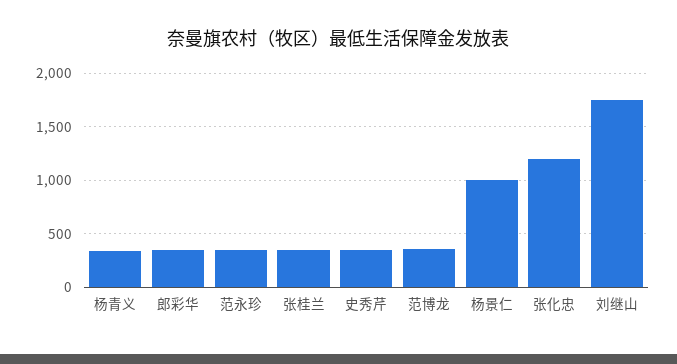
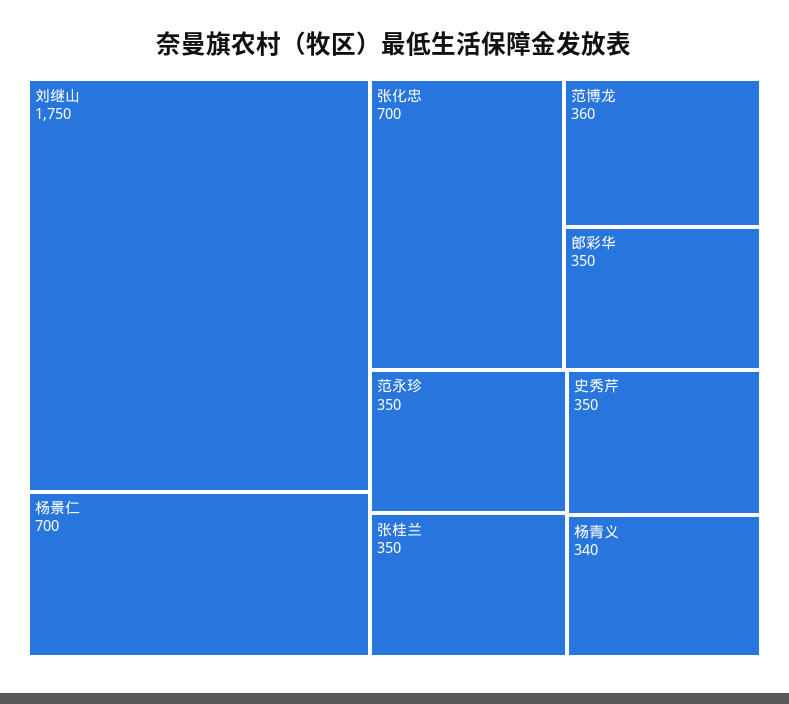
杨景仁: 1000 -> 700
张化忠: 1200 -> 700

